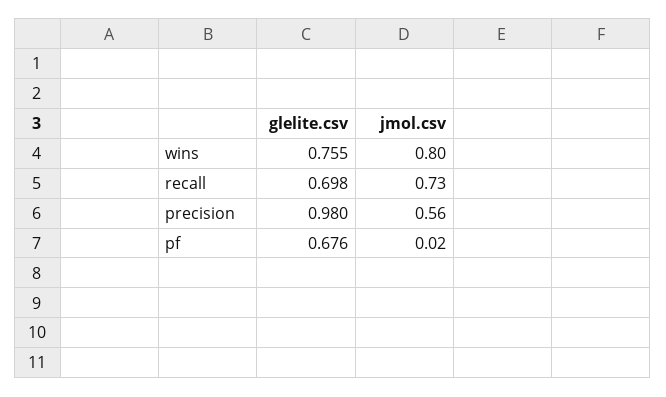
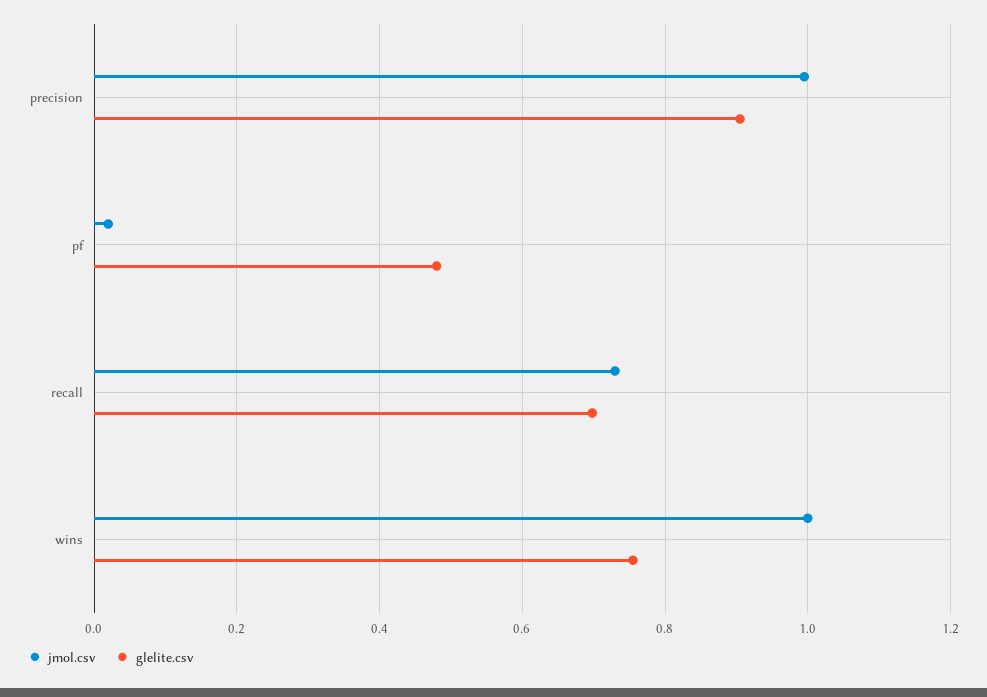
jmol.csv, wins: 0.8 -> 1
glelite.csv, precision: 0.98 -> 0.9
jmol.csv, precision: 0.56 -> 1
glelite.csv, pf: 0.676 -> 0.48

